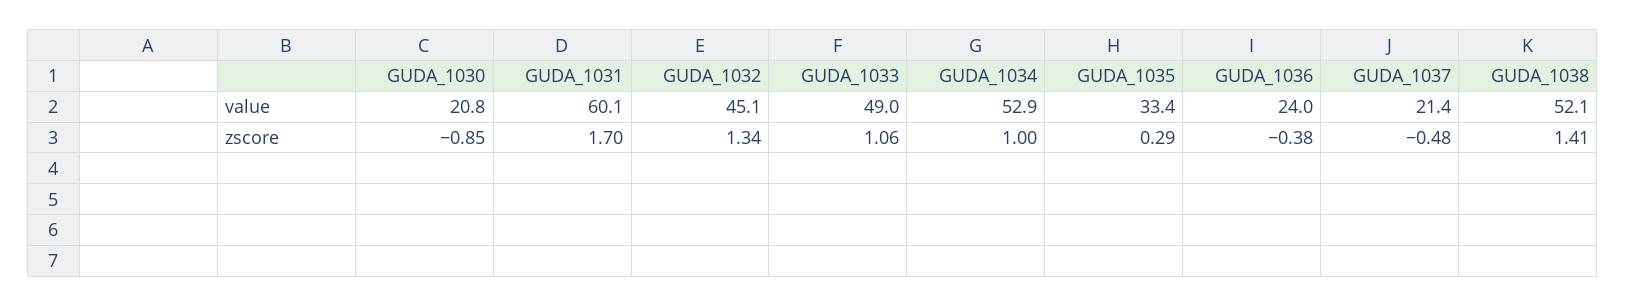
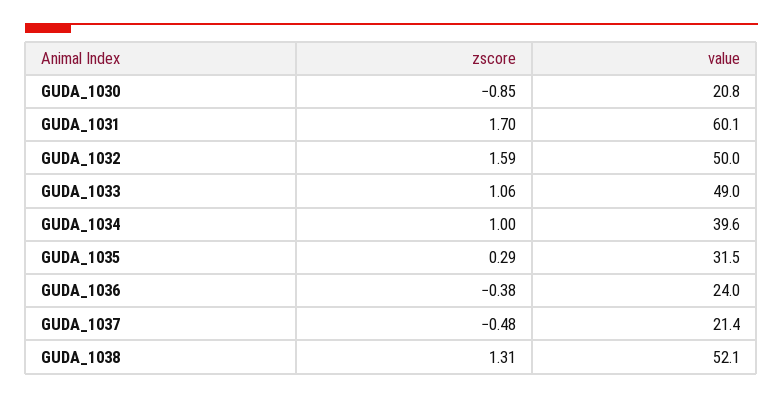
GUDA_1032, value: 45.1 -> 50
GUDA_1034, value: 52.9 -> 39.6
GUDA_1035, value: 33.4 -> 31.5
GUDA_1032, zscore: 1.34 -> 1.59
GUDA_1038, zscore: 1.41 -> 1.31

